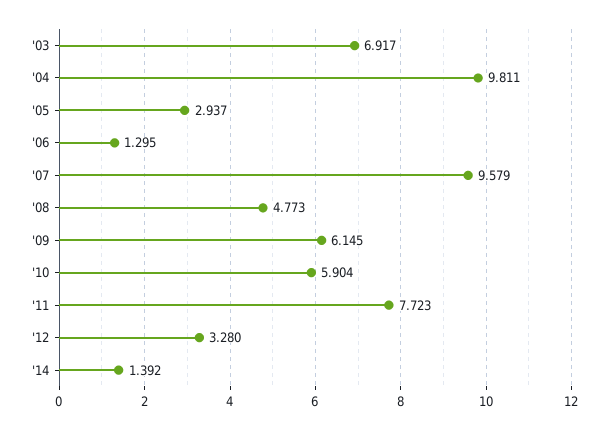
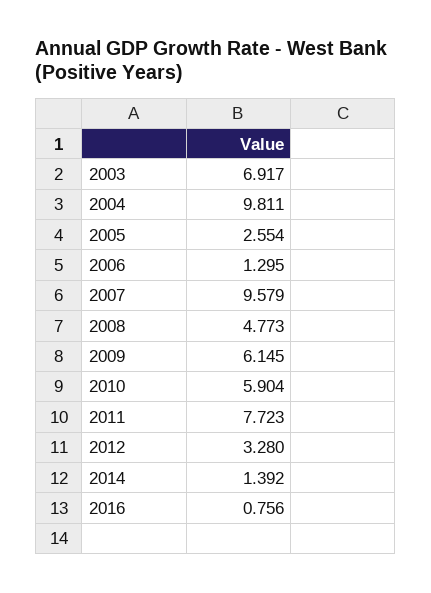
'05: 2.937 -> 2.554
2016: none -> 0.756

